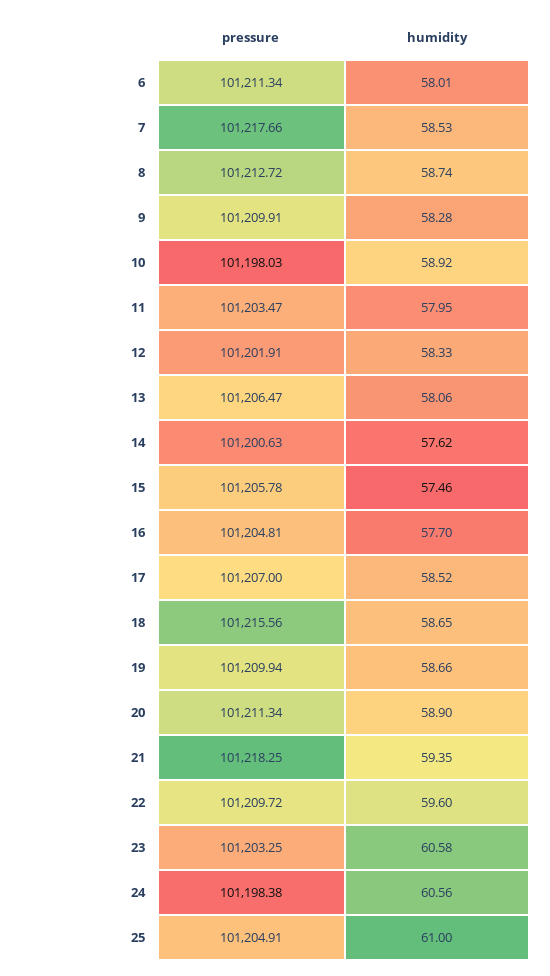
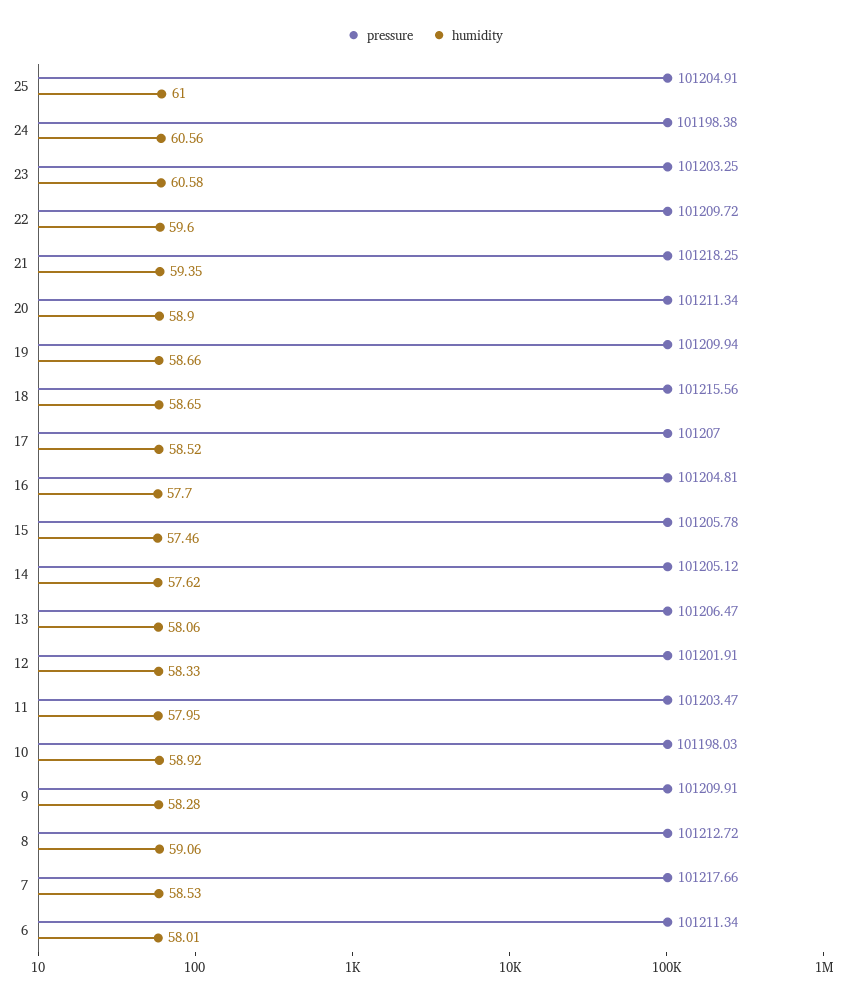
humidity, 8: 58.74 -> 59.06
pressure, 14: 101200.63 -> 101205.12

